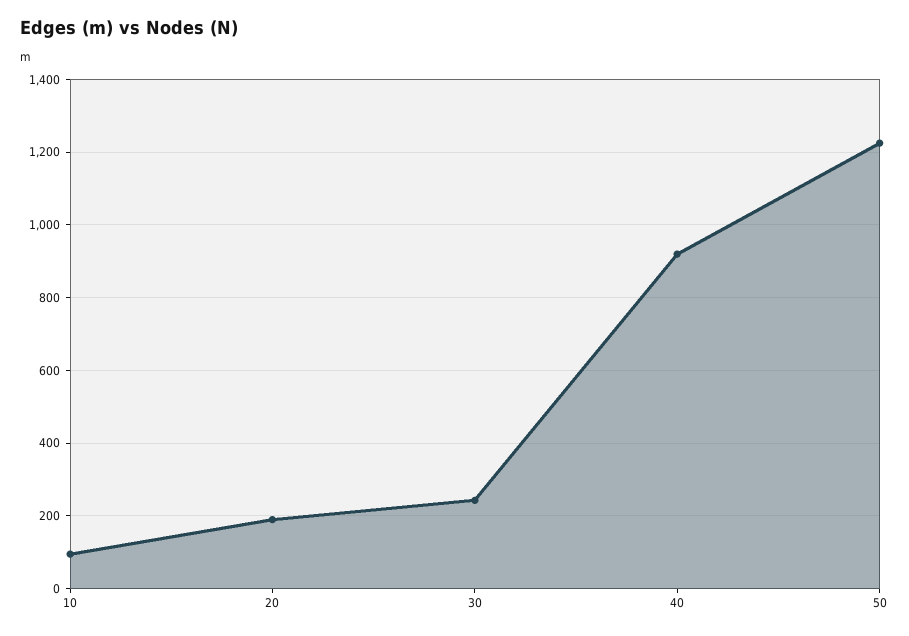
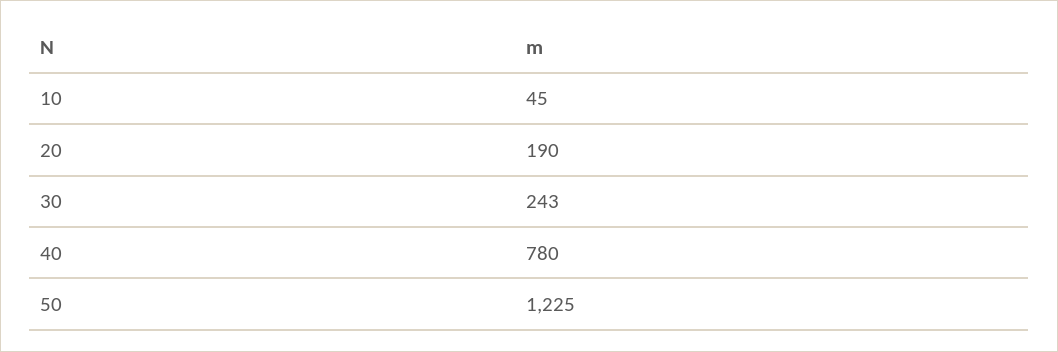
10: 100 -> 45
40: 920 -> 780

